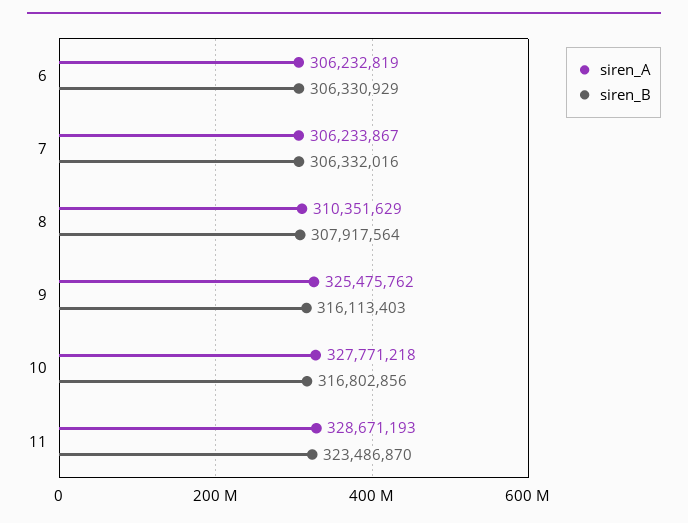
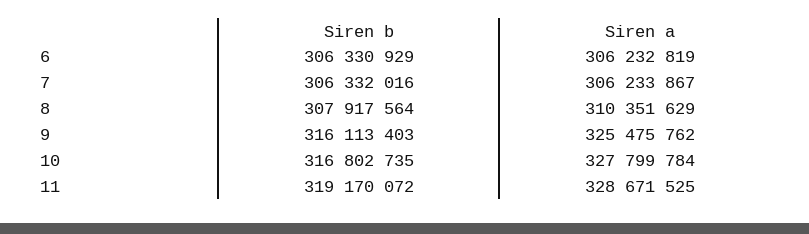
siren_A, 10: 327771218 -> 327799784
siren_B, 10: 316802856 -> 316802735
siren_A, 11: 328671193 -> 328671525
siren_B, 11: 323486870 -> 319170072

